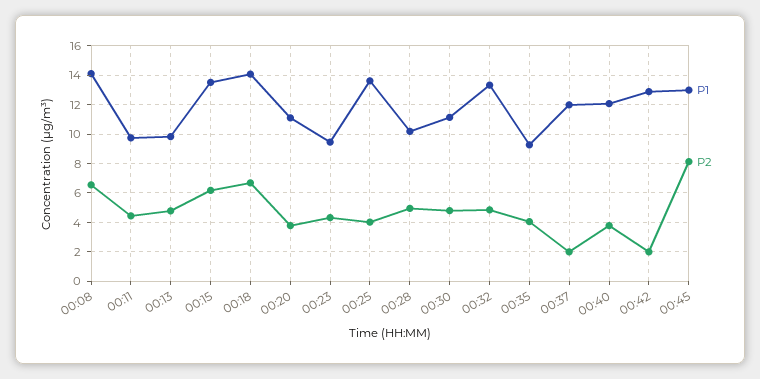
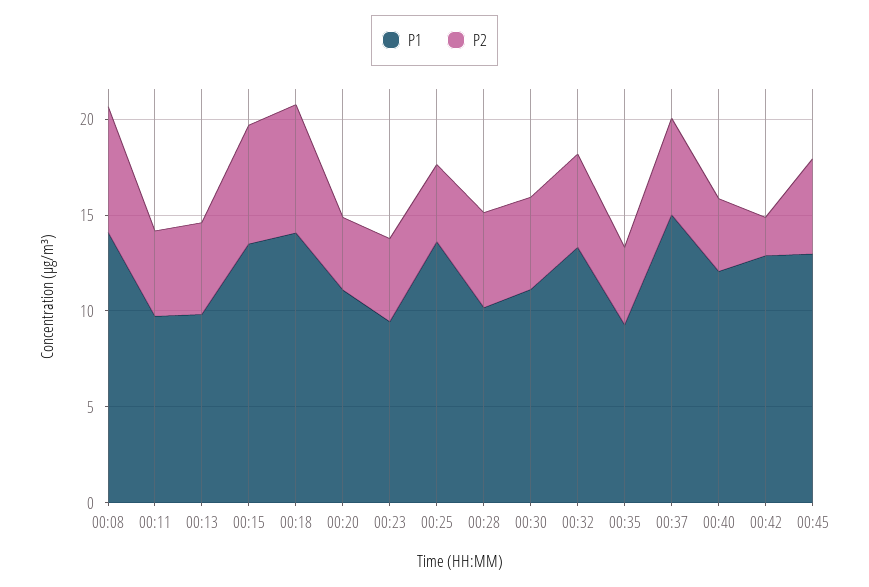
P1, 00:37: 12 -> 15
P2, 00:37: 2 -> 5
P2, 00:45: 8 -> 5

